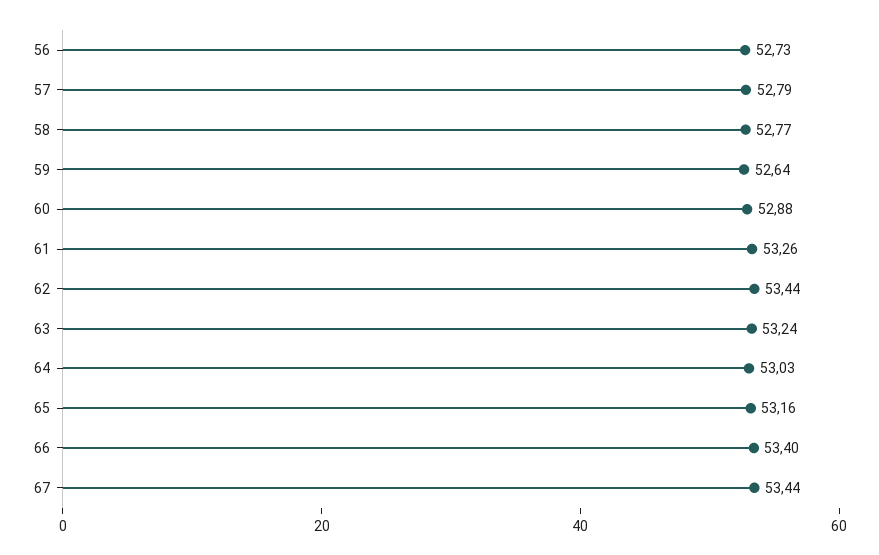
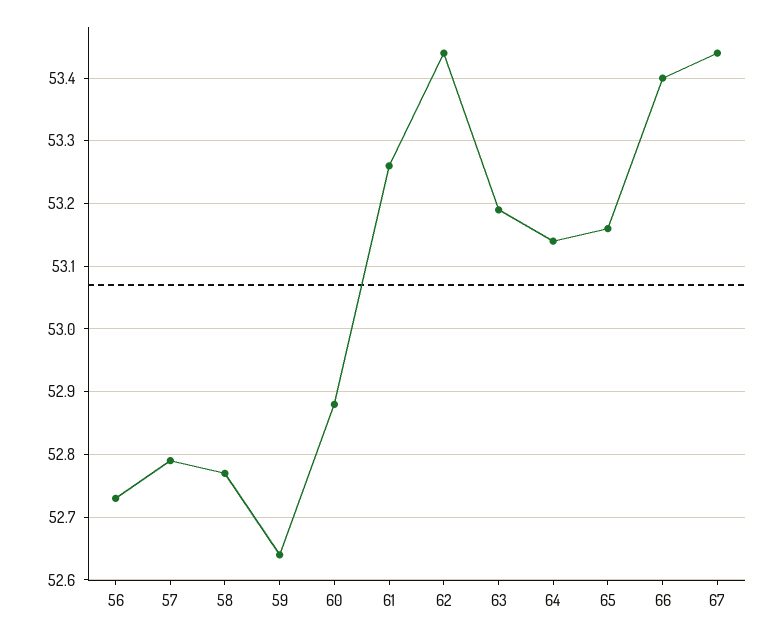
63: 53.24 -> 53.19
64: 53.03 -> 53.14

